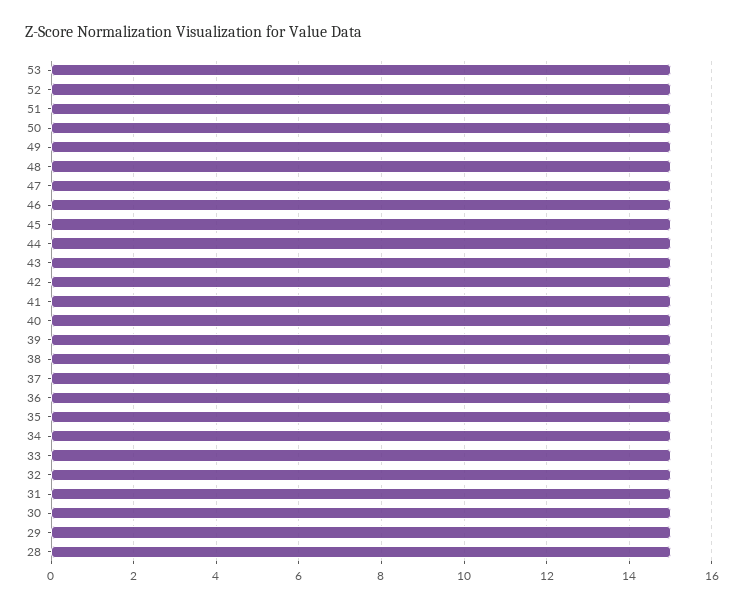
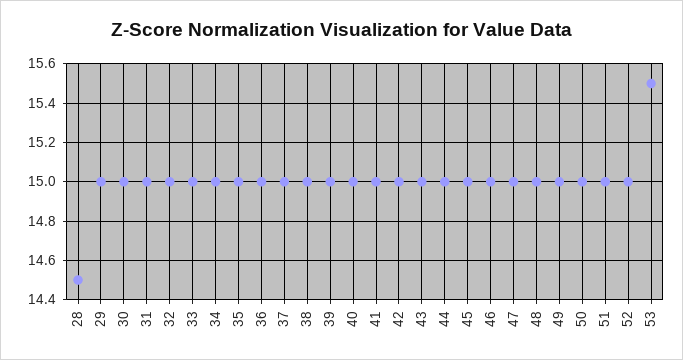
53: 15 -> 15.5
28: 15 -> 14.5

